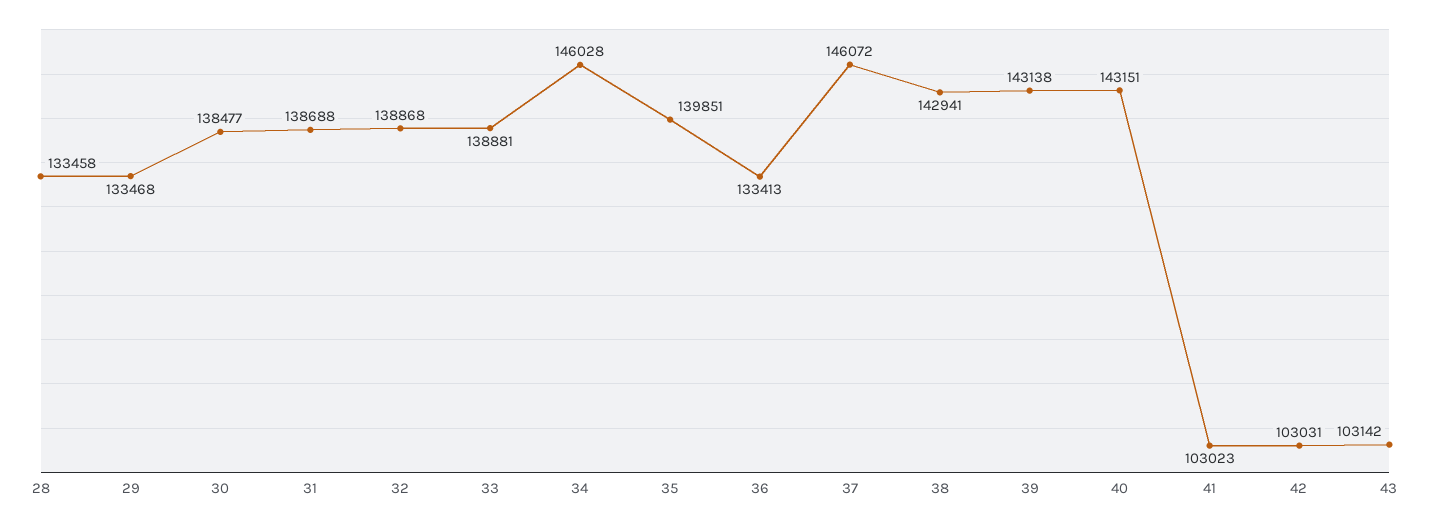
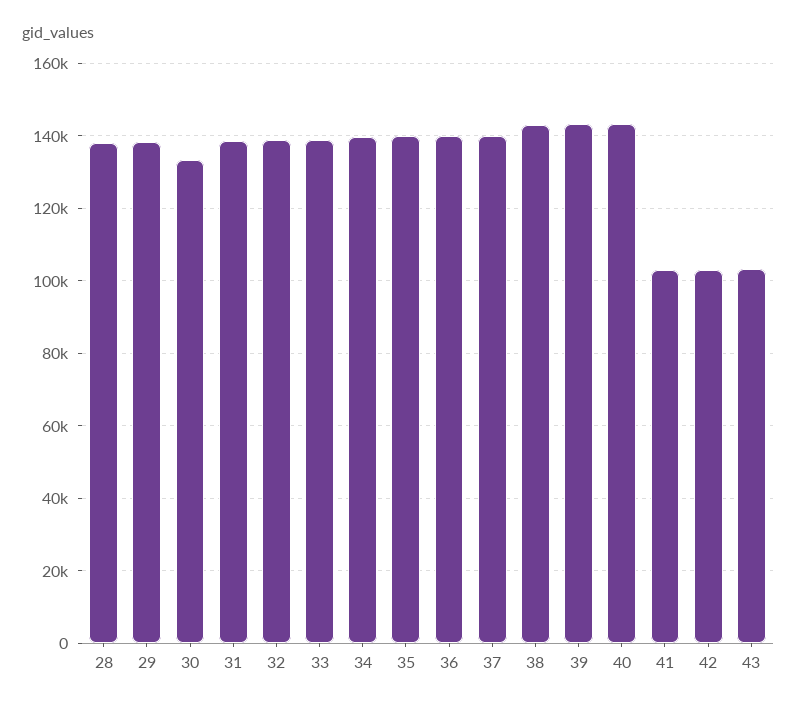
28: 133458 -> 138000
29: 133468 -> 138000
30: 138477 -> 134000
34: 146028 -> 140000
36: 133413 -> 140000
37: 146072 -> 140000

